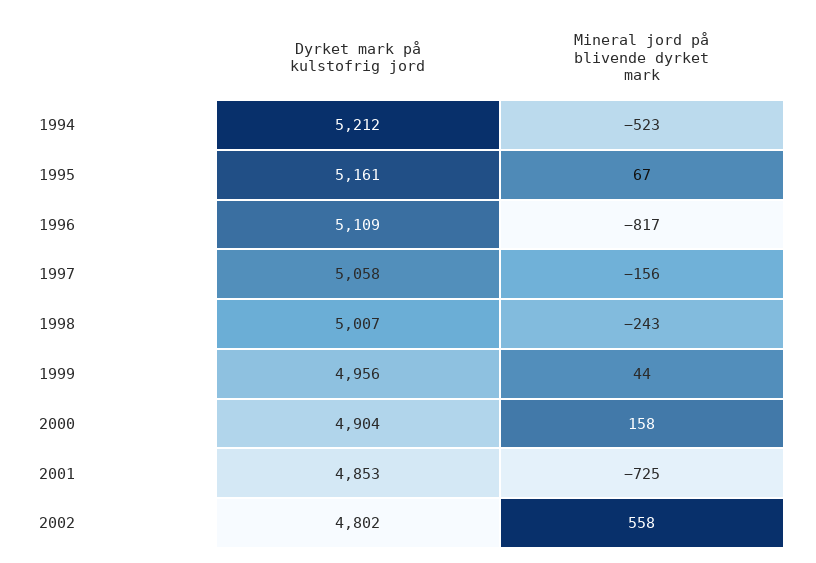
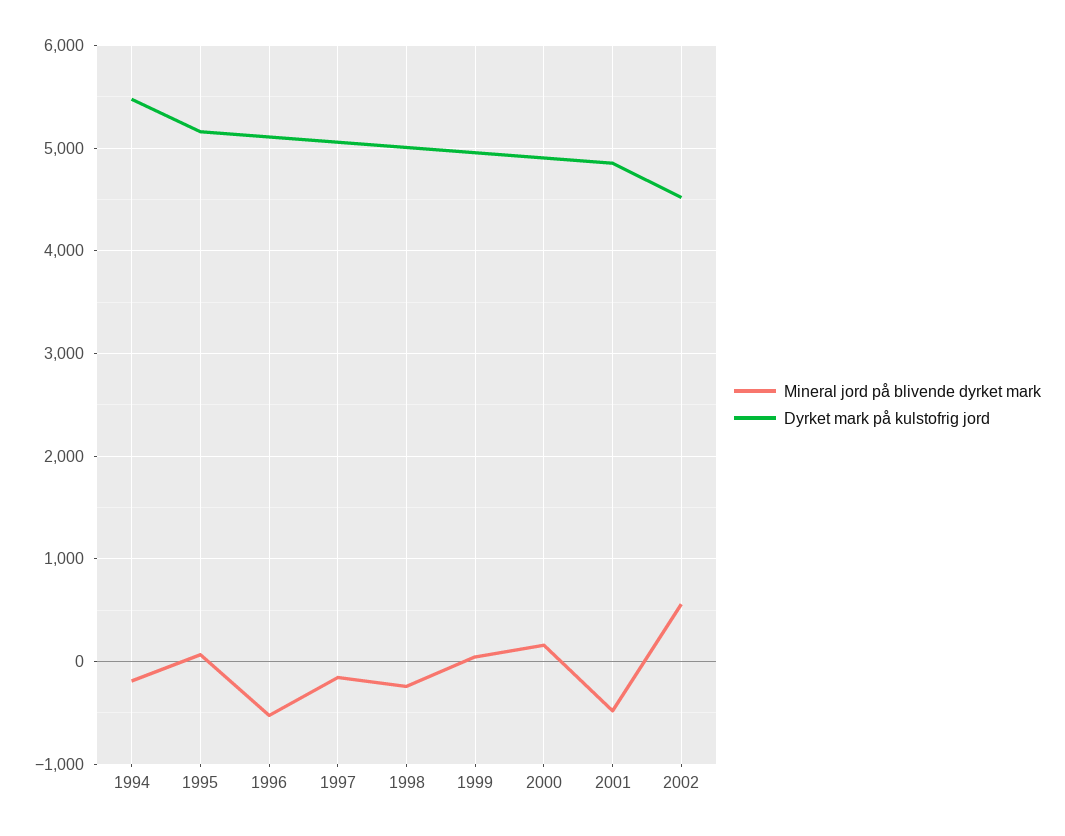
Dyrket mark på kulstofrig jord, 1994: 5212 -> 5500
Mineral jord på blivende dyrket mark, 1994: -523 -> -200
Mineral jord på blivende dyrket mark, 1996: -817 -> -500
Mineral jord på blivende dyrket mark, 2001: -725 -> -500
Dyrket mark på kulstofrig jord, 2002: 4802 -> 4500

